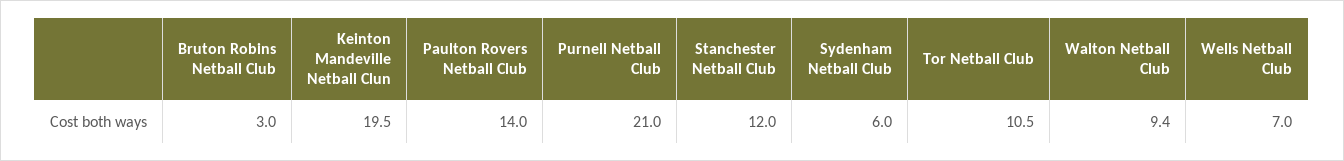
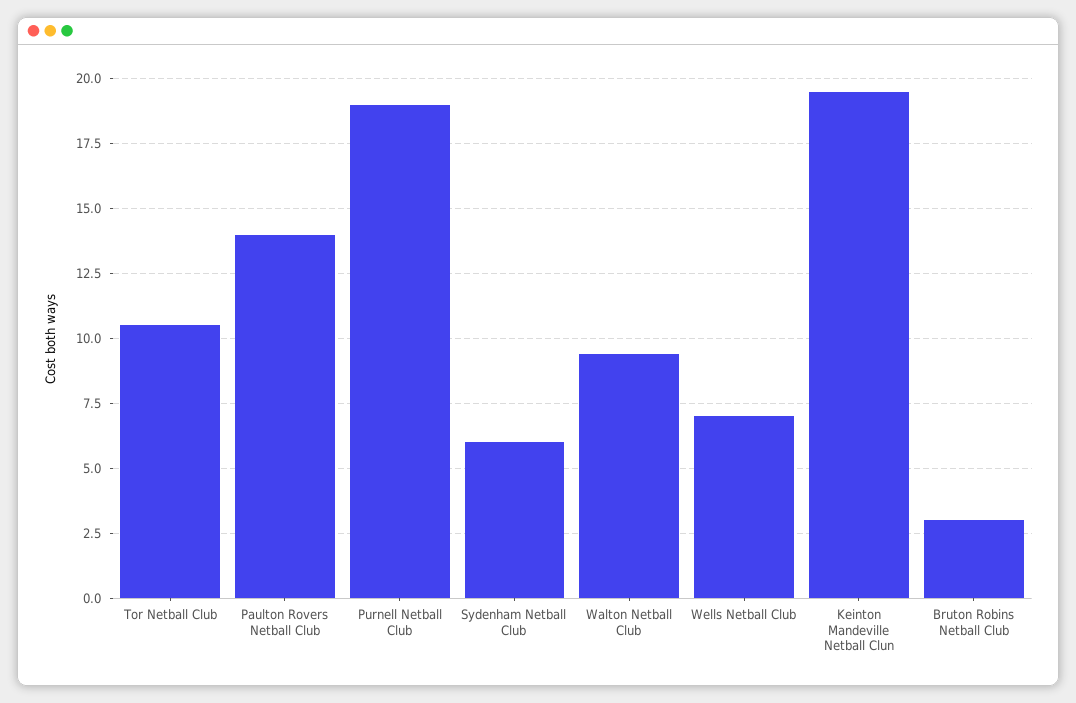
Purnell Netball Club: 21 -> 19
Stanchester Netball Club: 12 -> none

